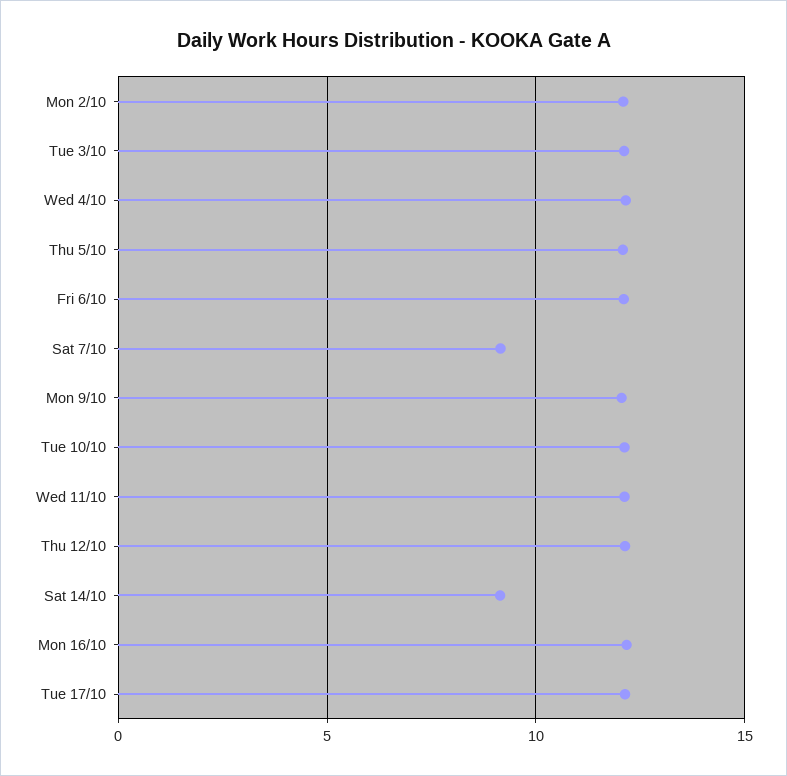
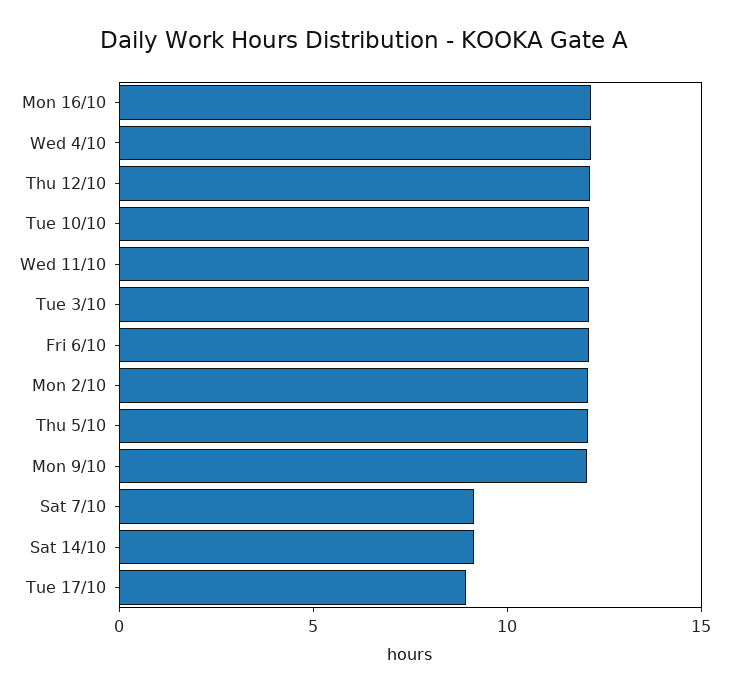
Tue 17/10: 12 -> 9

